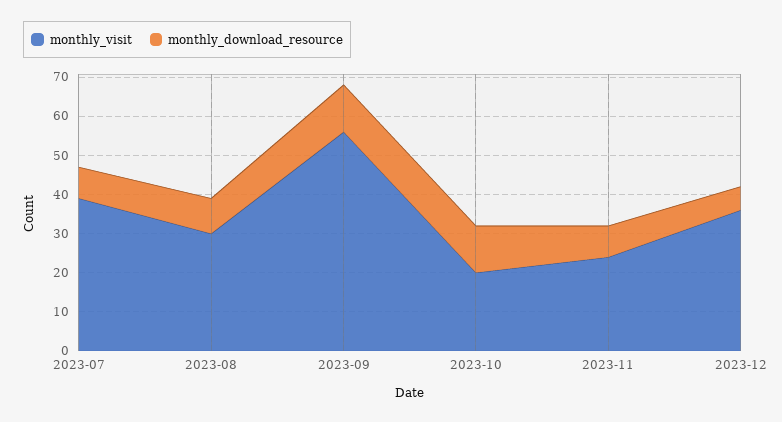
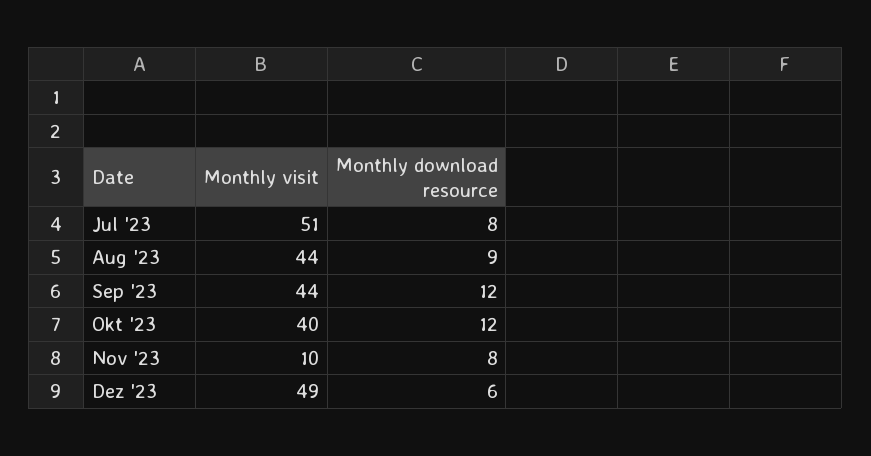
monthly_visit, 2023-07: 40 -> 51
monthly_visit, 2023-08: 30 -> 44
monthly_visit, 2023-09: 55 -> 44
monthly_visit, 2023-10: 20 -> 40
monthly_visit, 2023-11: 25 -> 10
monthly_visit, 2023-12: 35 -> 49

